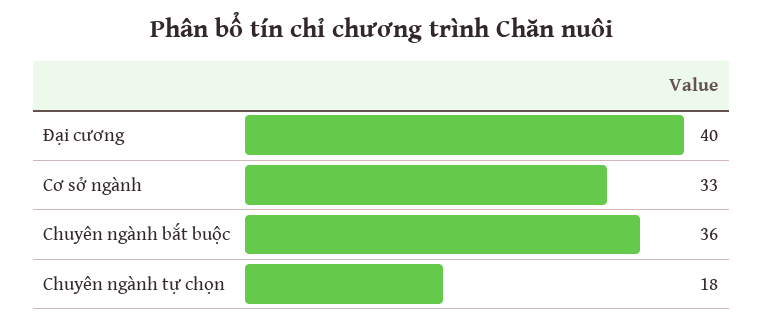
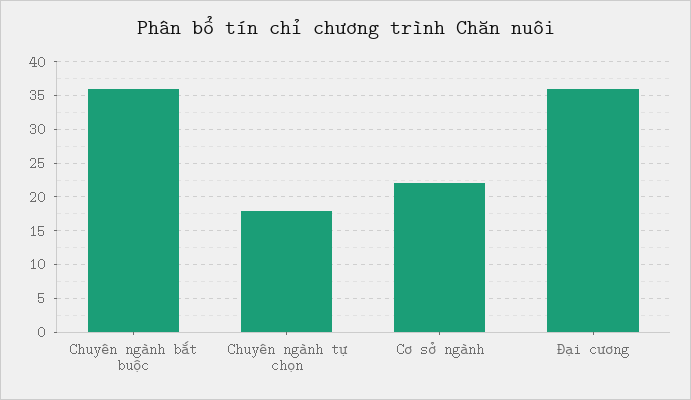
Đại cương: 40 -> 36
Cơ sở ngành: 33 -> 22

